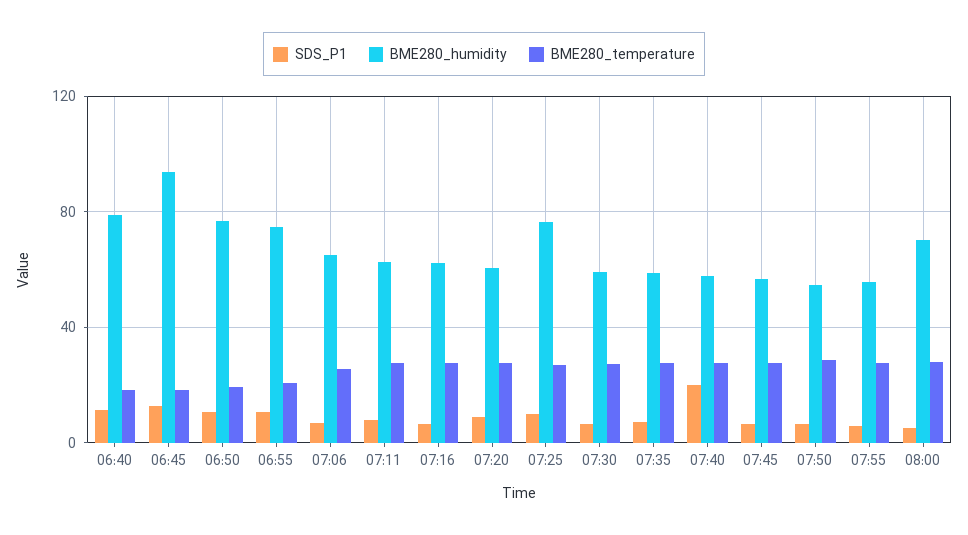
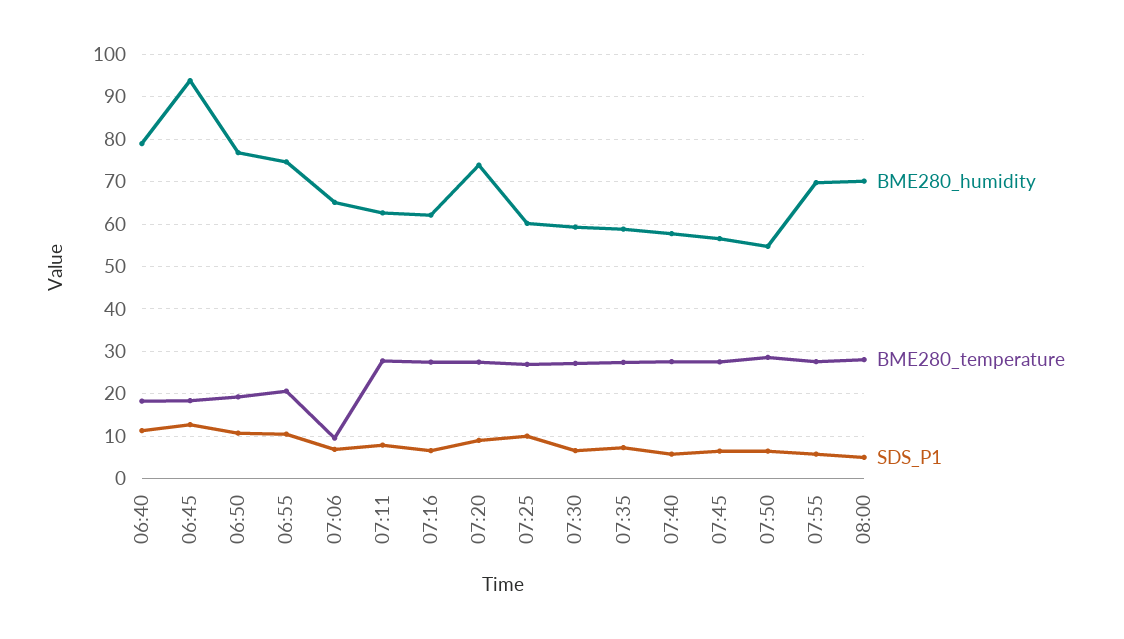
BME280_temperature, 07:06: 25 -> 10
BME280_humidity, 07:20: 60 -> 74
BME280_humidity, 07:25: 75 -> 60
SDS_P1, 07:40: 20 -> 6
BME280_humidity, 07:55: 55 -> 70

